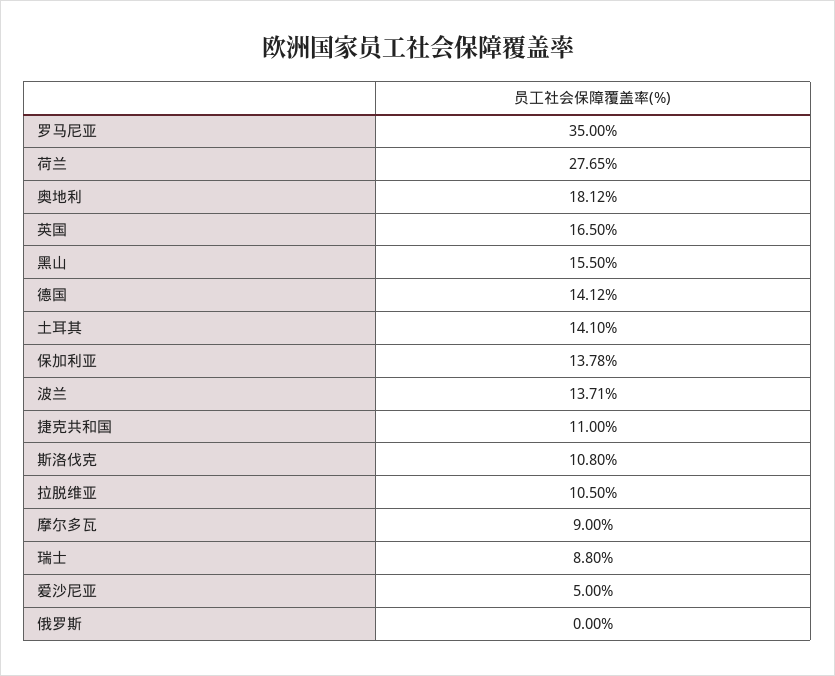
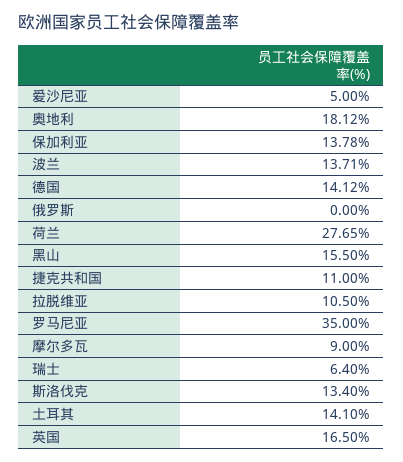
斯洛伐克: 10.8 -> 13.4
瑞士: 8.8 -> 6.4

